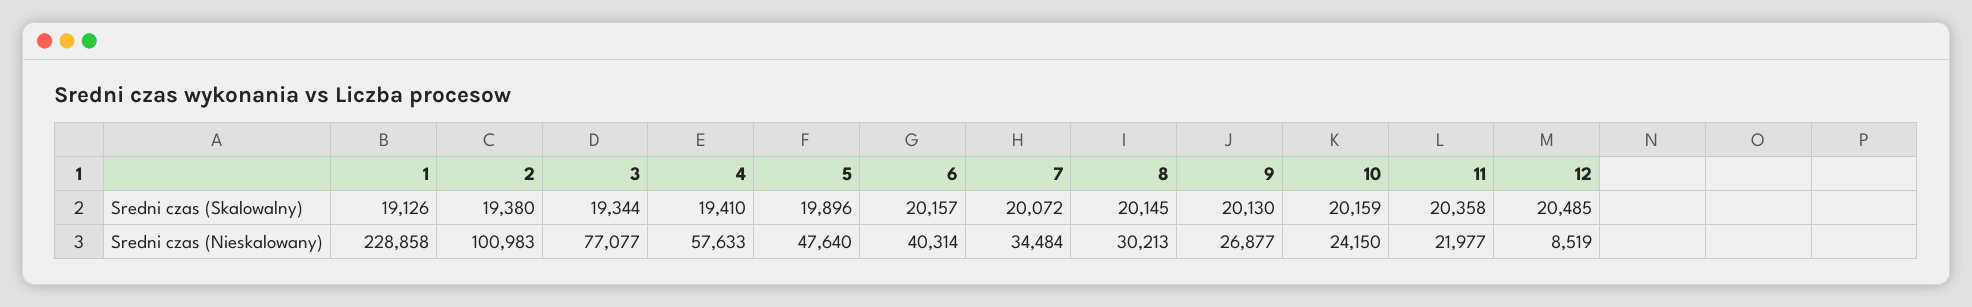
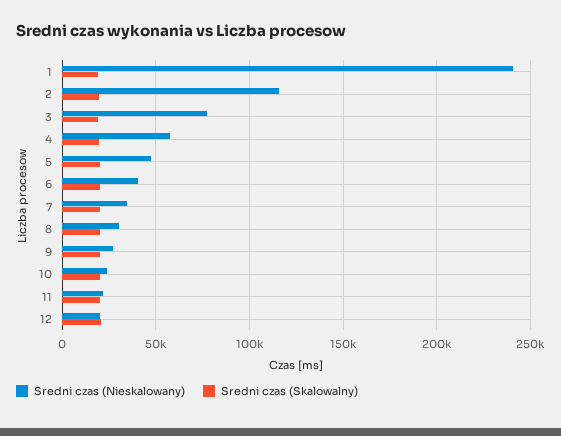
Sredni czas (Nieskalowany), 1: 228858 -> 240000
Sredni czas (Nieskalowany), 2: 100983 -> 115000
Sredni czas (Nieskalowany), 12: 8519 -> 20000

